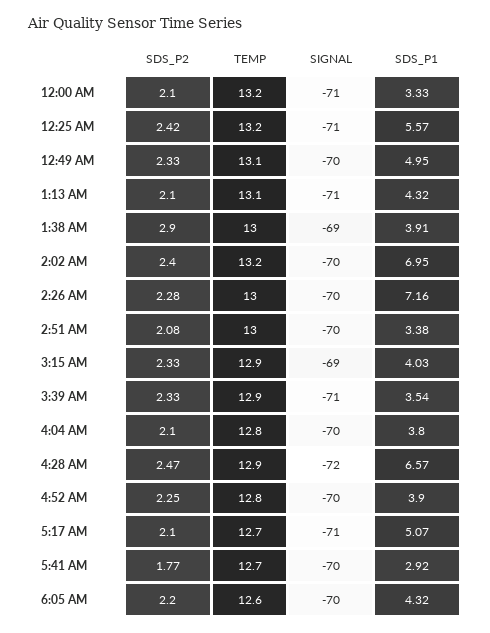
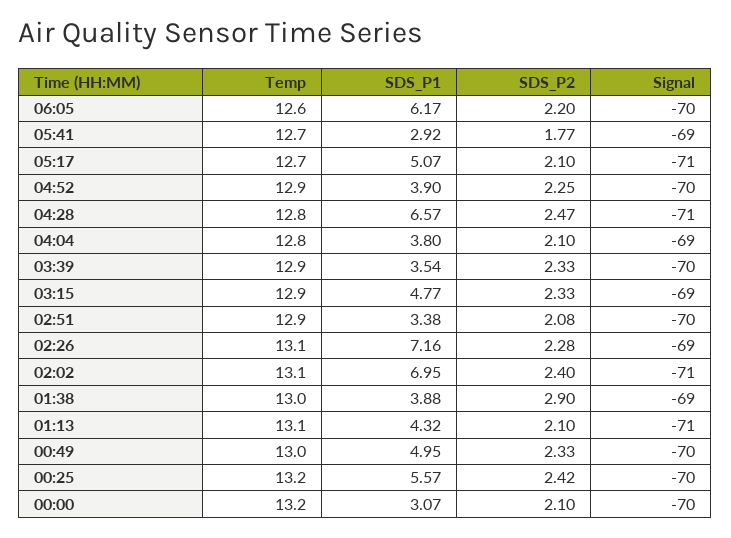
SIGNAL, 12:00 AM: -71 -> -70
SDS_P1, 12:00 AM: 3.33 -> 3.07
SIGNAL, 12:25 AM: -71 -> -70
TEMP, 12:49 AM: 13.1 -> 13
SDS_P1, 1:38 AM: 3.91 -> 3.88
TEMP, 2:02 AM: 13.2 -> 13.1
SIGNAL, 2:02 AM: -70 -> -71
TEMP, 2:26 AM: 13 -> 13.1
SIGNAL, 2:26 AM: -70 -> -69
TEMP, 2:51 AM: 13 -> 12.9
SDS_P1, 3:15 AM: 4.03 -> 4.77
SIGNAL, 3:39 AM: -71 -> -70
SIGNAL, 4:04 AM: -70 -> -69
TEMP, 4:28 AM: 12.9 -> 12.8
SIGNAL, 4:28 AM: -72 -> -71
TEMP, 4:52 AM: 12.8 -> 12.9
SIGNAL, 5:41 AM: -70 -> -69
SDS_P1, 6:05 AM: 4.32 -> 6.17

